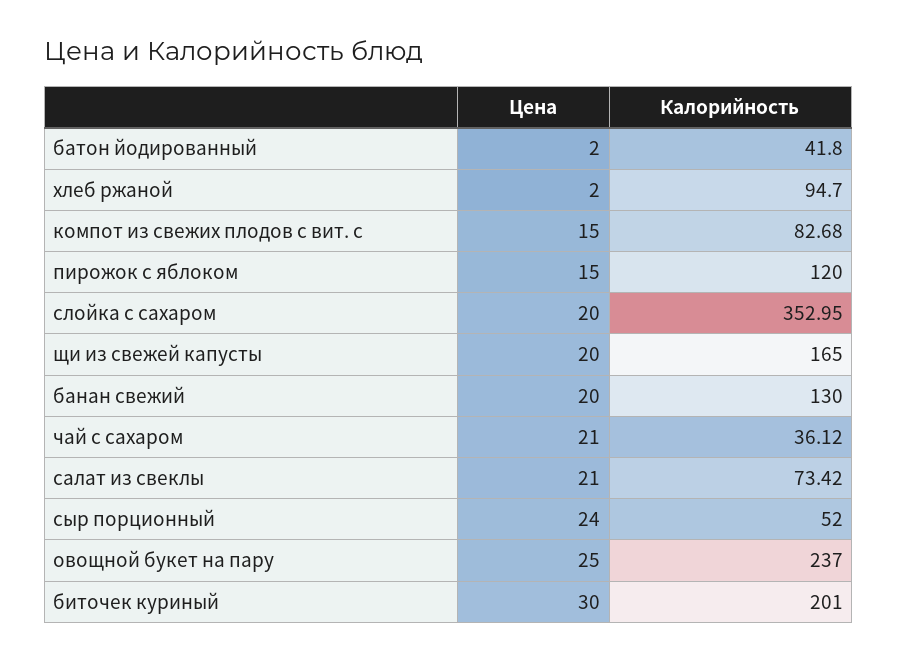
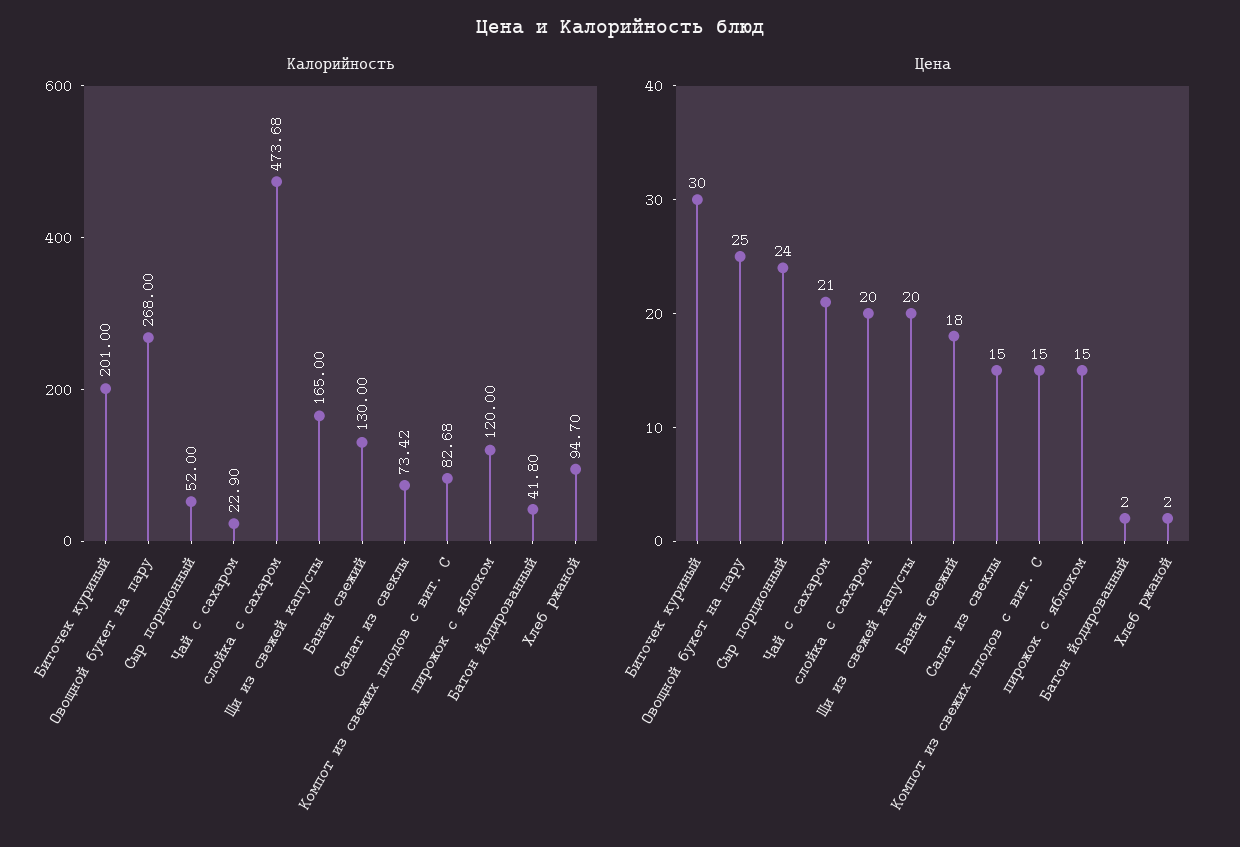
Калорийность, слойка с сахаром: 352.95 -> 473.68
Цена, банан свежий: 20 -> 18
Калорийность, чай с сахаром: 36.12 -> 22.9
Цена, салат из свеклы: 21 -> 15
Калорийность, овощной букет на пару: 237 -> 268

